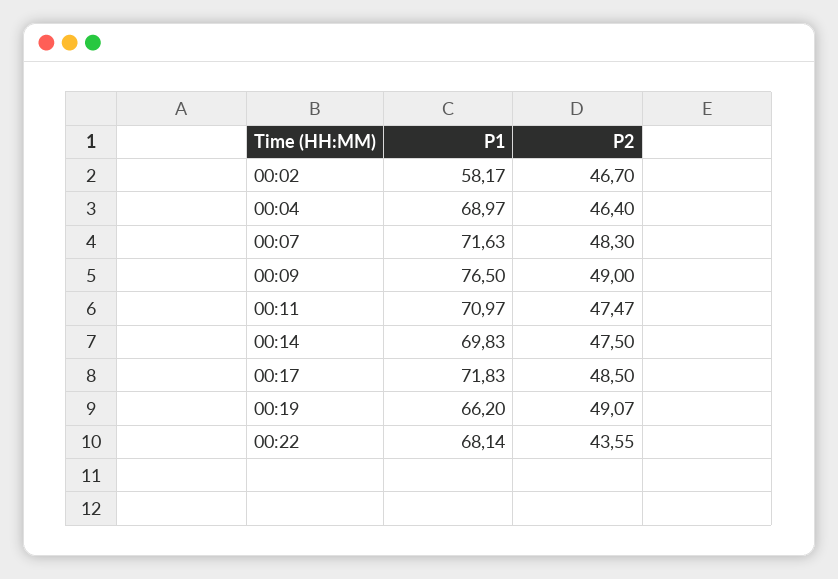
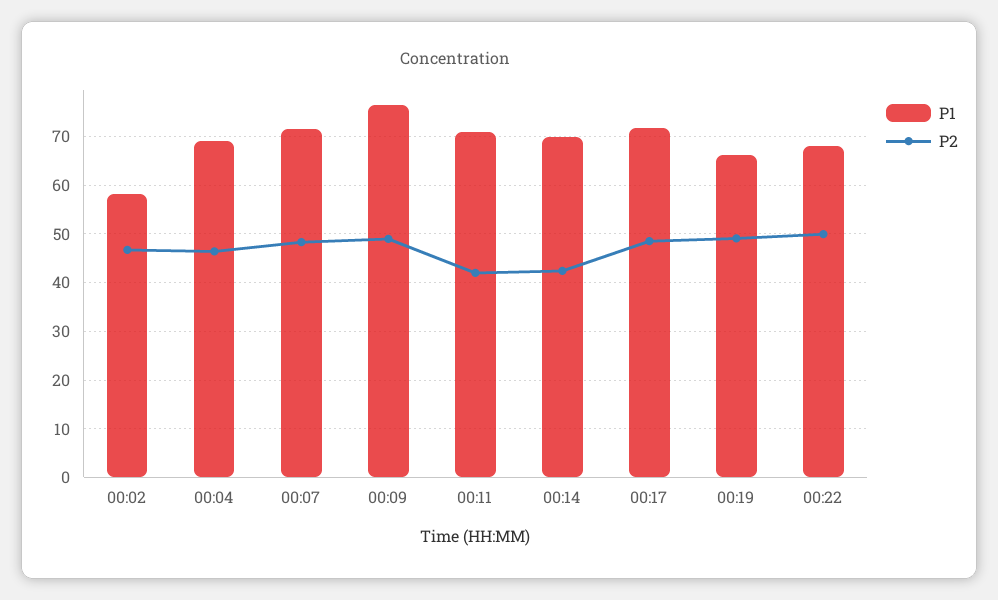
P2, 00:11: 47.47 -> 42
P2, 00:14: 47.5 -> 42
P2, 00:22: 43.55 -> 50

